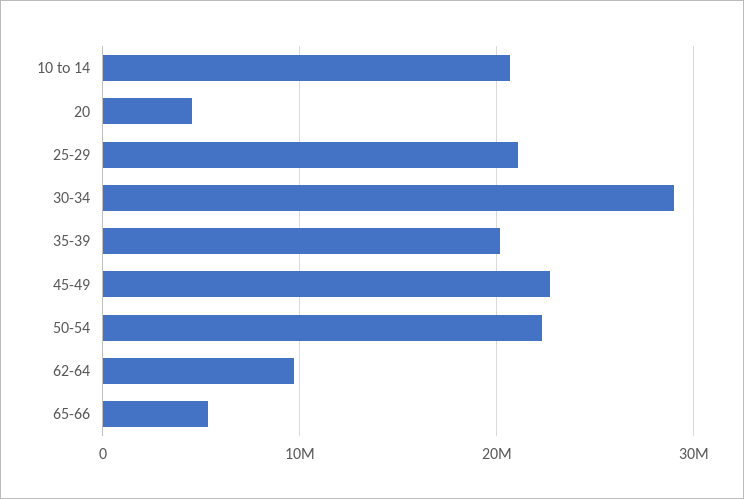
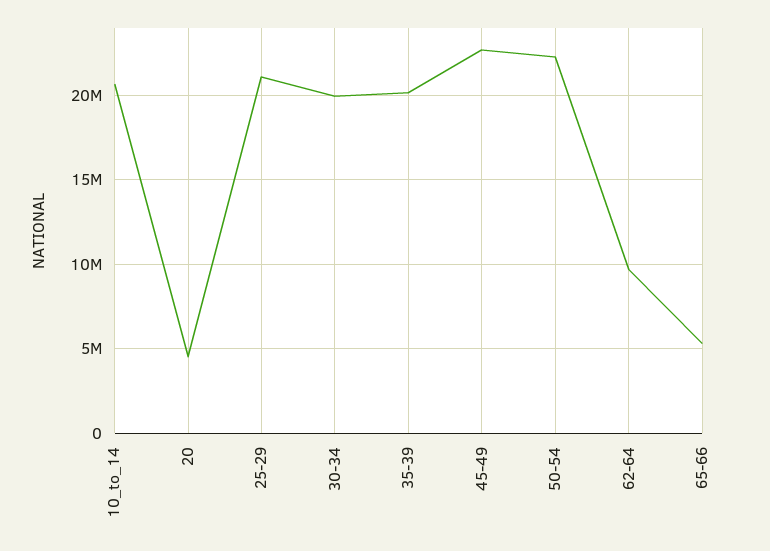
30-34: 29000000 -> 20000000

